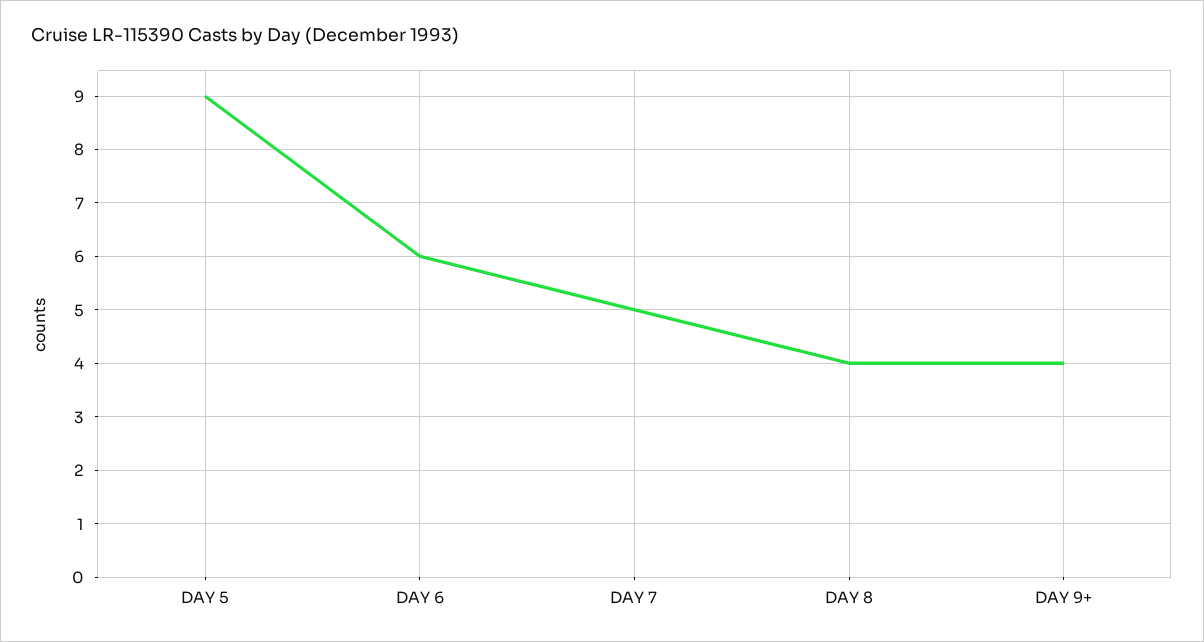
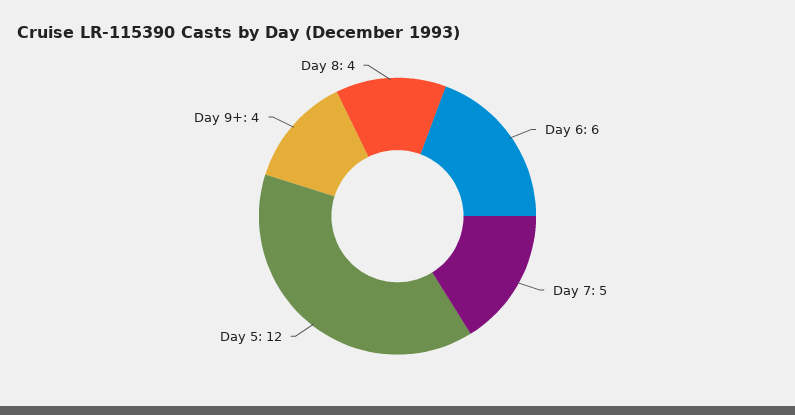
DAY 5: 9 -> 12

